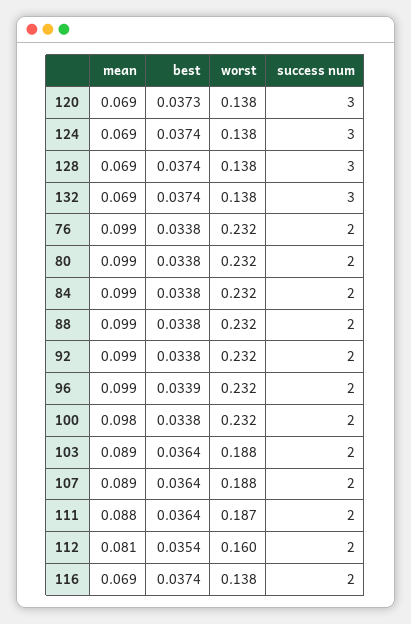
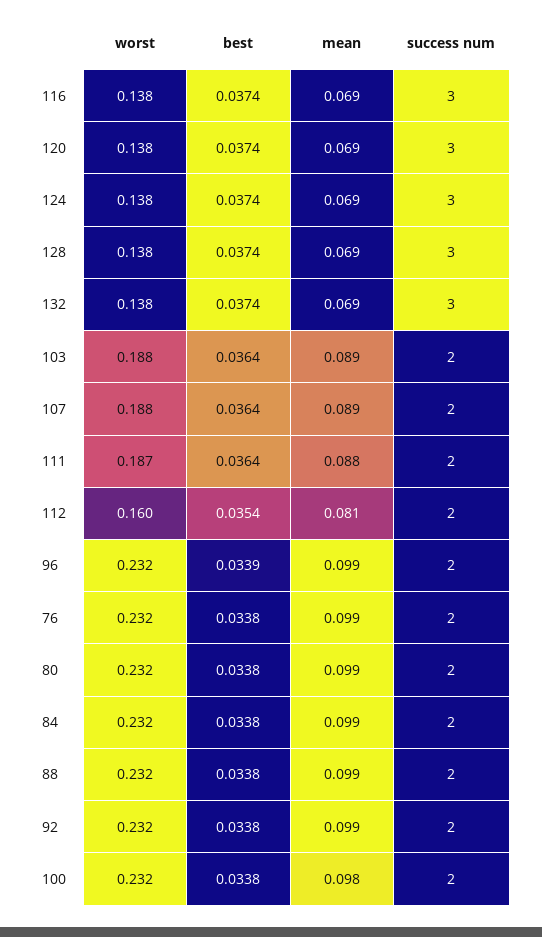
best, 120: 0.0373 -> 0.0374
success num, 116: 2 -> 3

